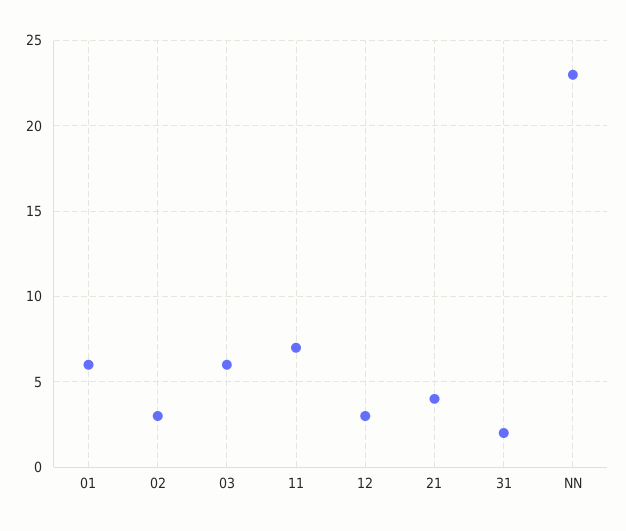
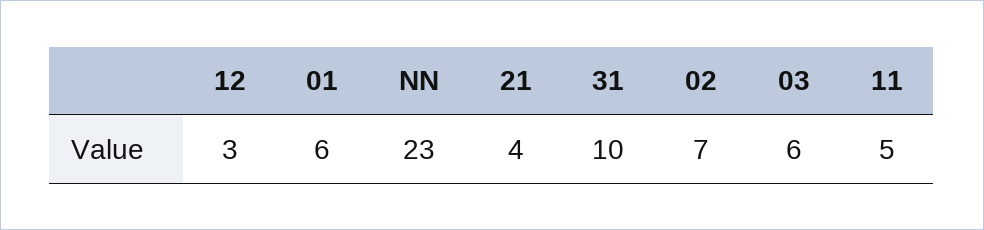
02: 3 -> 7
11: 7 -> 5
31: 2 -> 10

